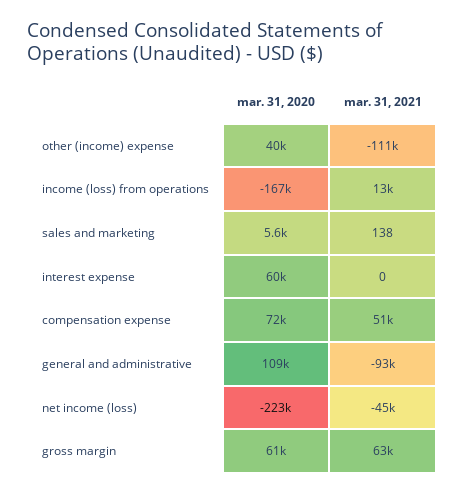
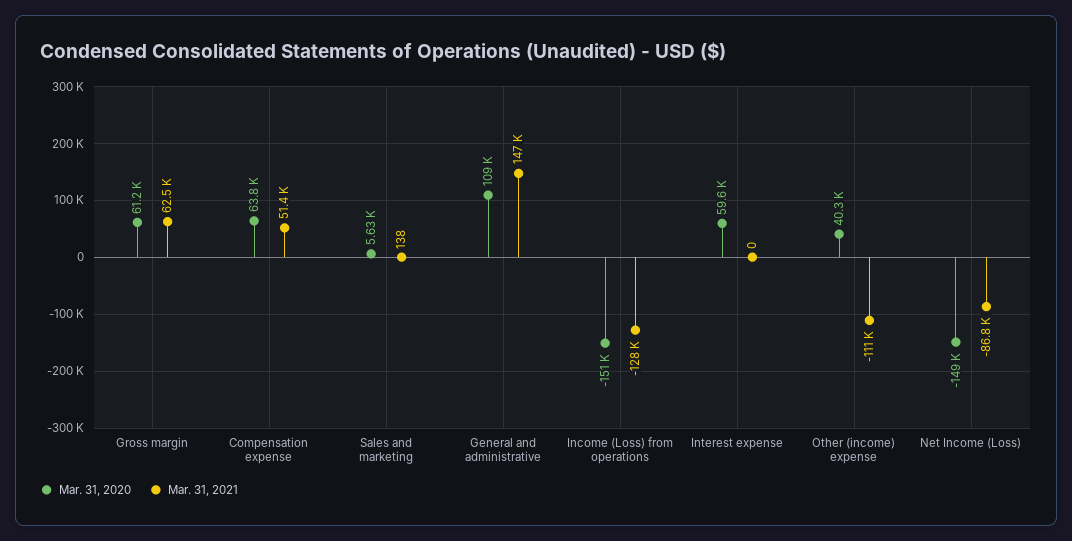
mar. 31, 2020, income (loss) from operations: -167000 -> -151000
mar. 31, 2021, income (loss) from operations: 13000 -> -128000
mar. 31, 2020, compensation expense: 72000 -> 63800
mar. 31, 2021, general and administrative: -93000 -> 147000
mar. 31, 2020, net income (loss): -223000 -> -149000
mar. 31, 2021, net income (loss): -45000 -> -86800

